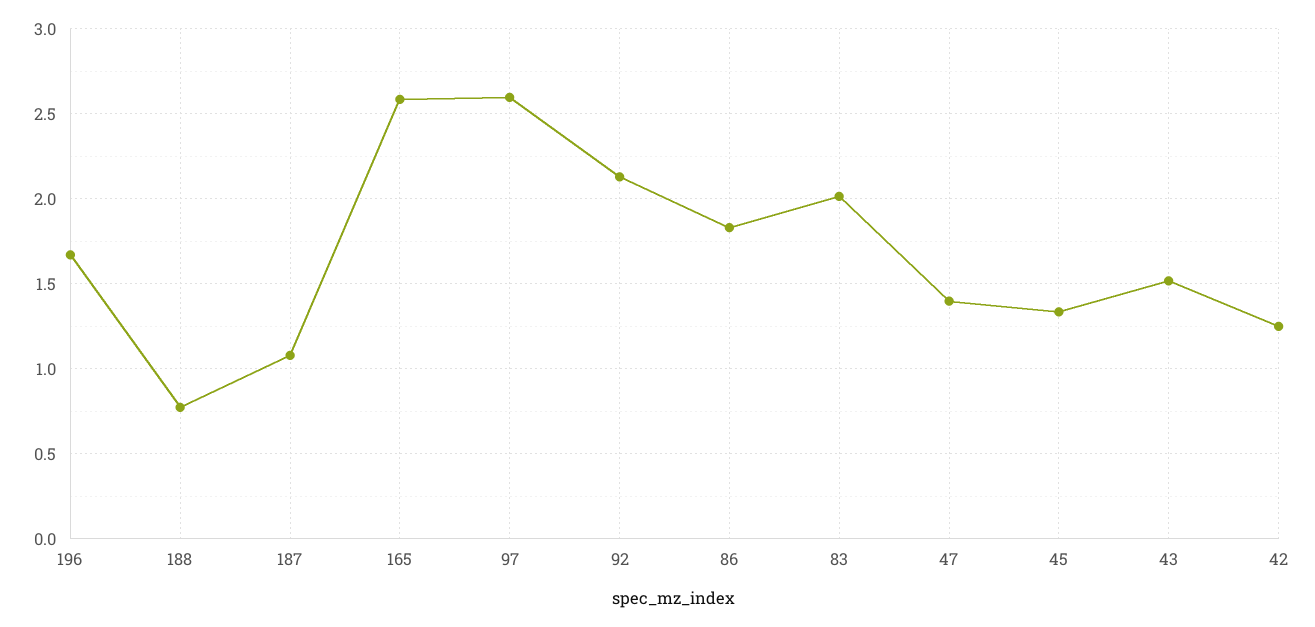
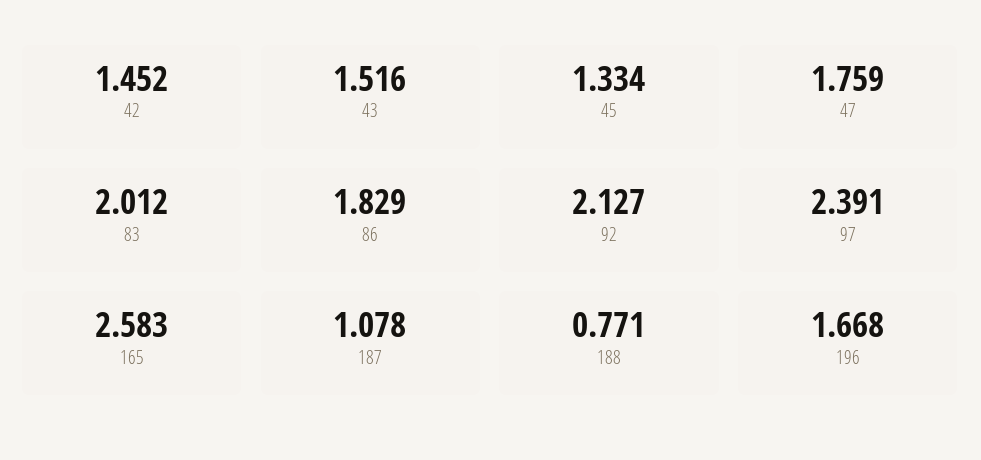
97: 2.6 -> 2.391
47: 1.4 -> 1.759
42: 1.25 -> 1.452

